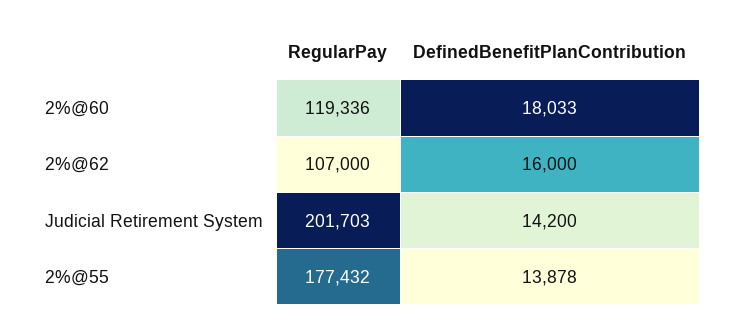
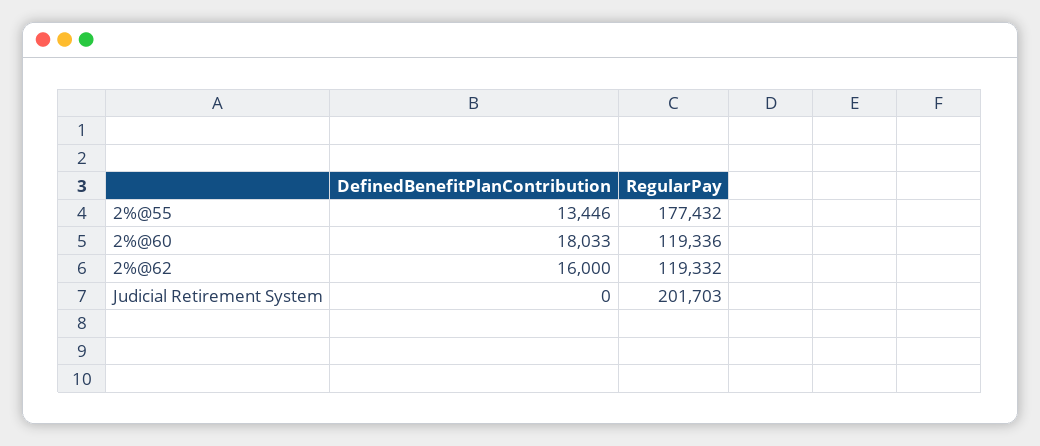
RegularPay, 2%@62: 107000 -> 119332
DefinedBenefitPlanContribution, Judicial Retirement System: 14200 -> 0
DefinedBenefitPlanContribution, 2%@55: 13878 -> 13446

